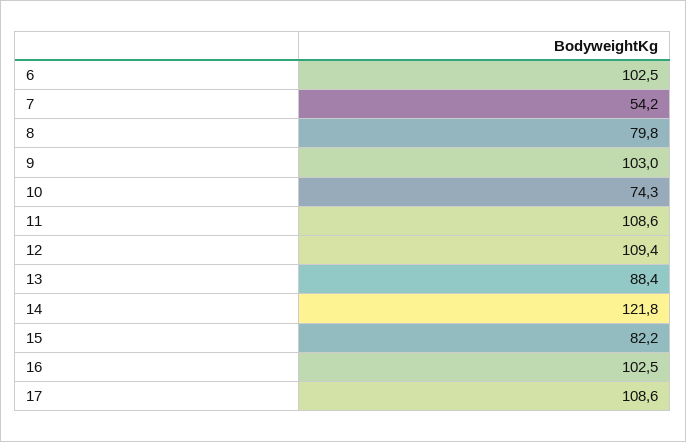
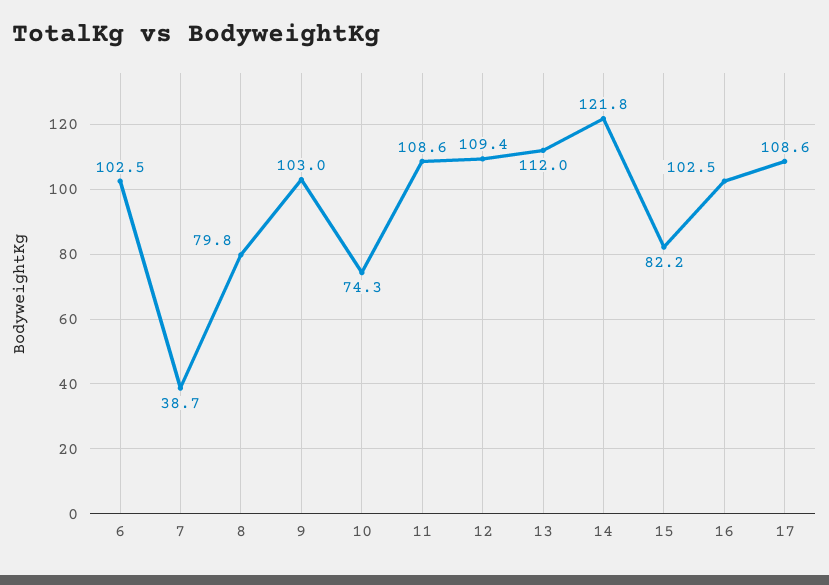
7: 54.2 -> 38.7
13: 88.4 -> 112

